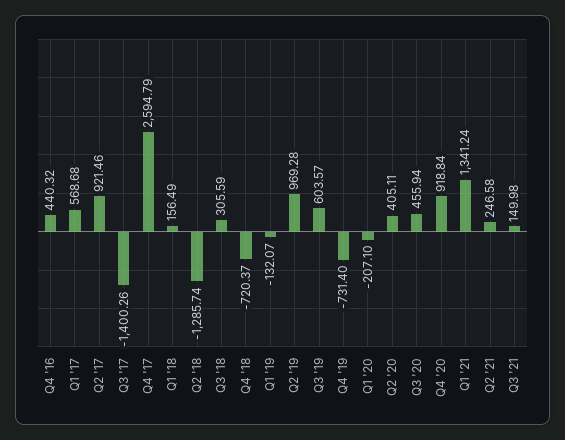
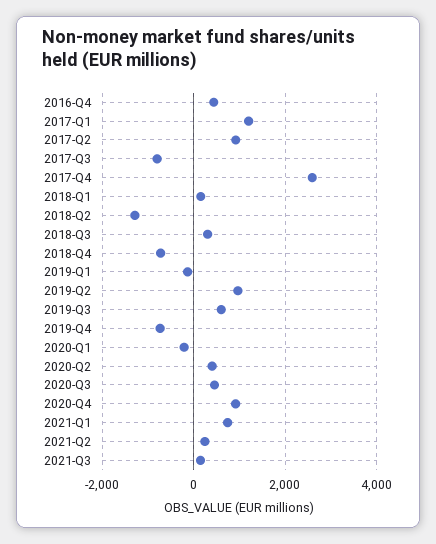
Q1 '17: 568.68 -> 1200
Q3 '17: -1400.26 -> -800
Q1 '21: 1341.24 -> 800

